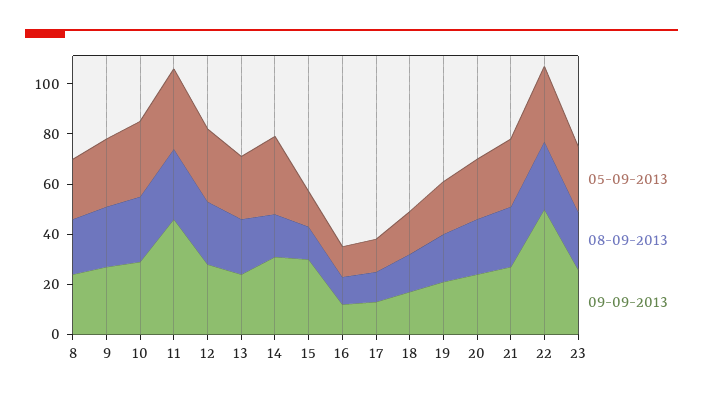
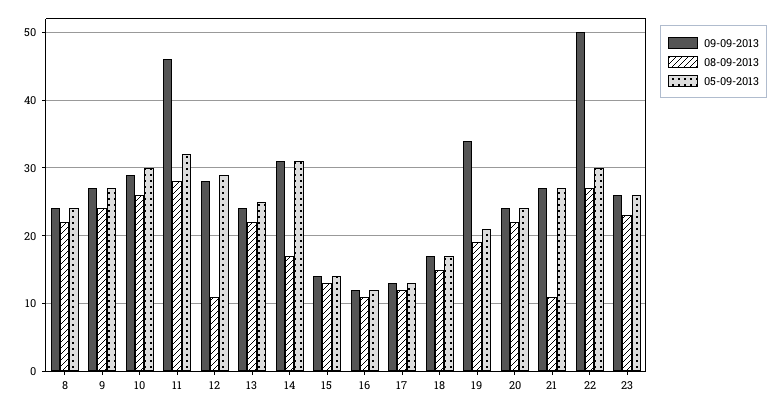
08-09-2013, 12: 25 -> 11
09-09-2013, 15: 30 -> 14
09-09-2013, 19: 20 -> 34
08-09-2013, 21: 25 -> 11

